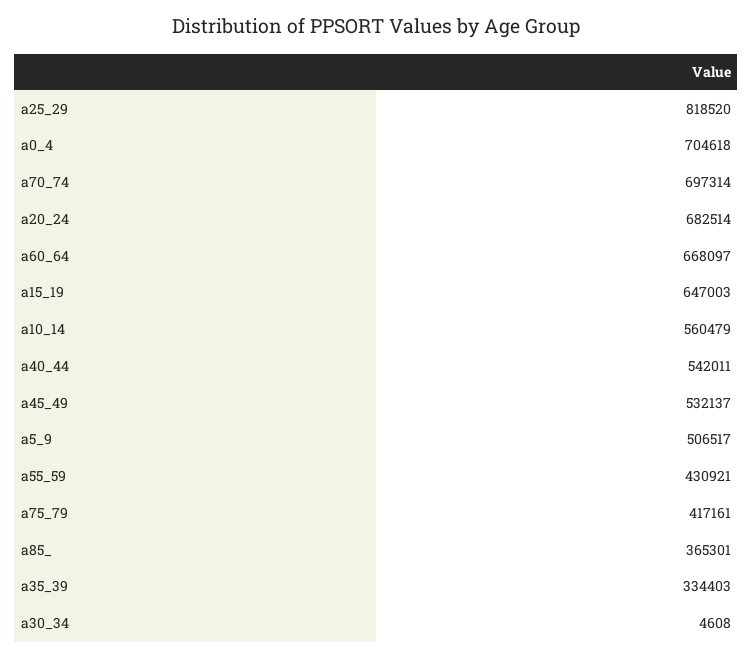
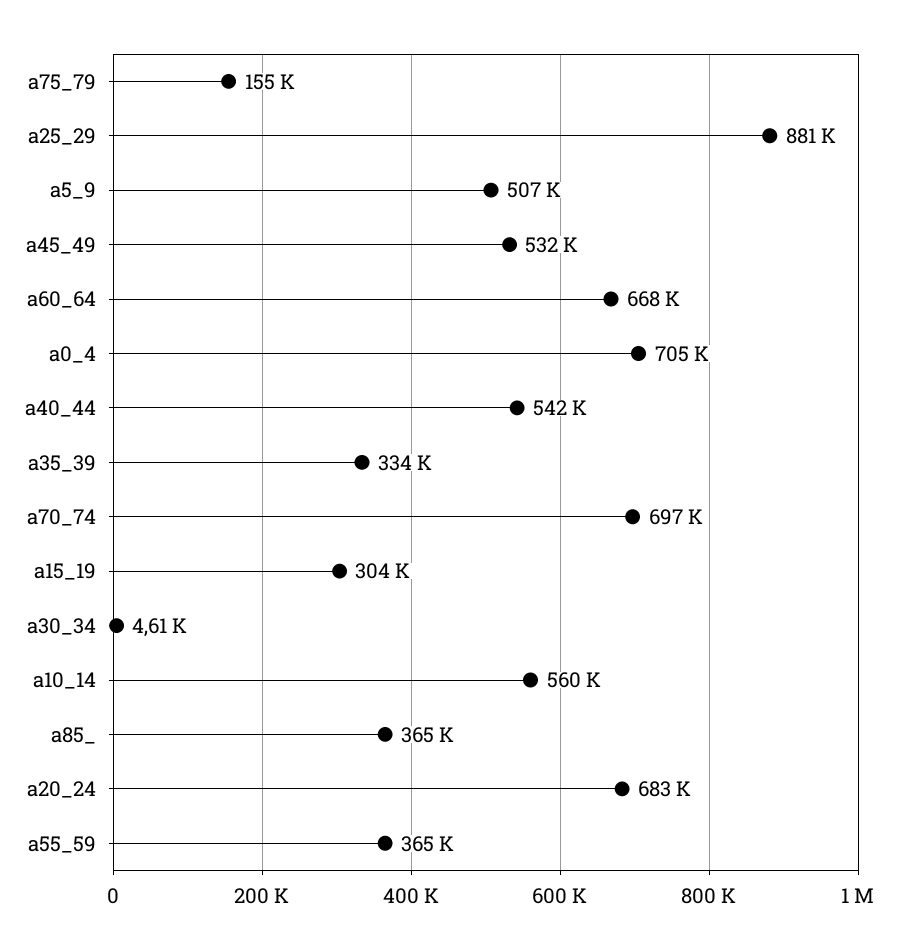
a25_29: 818520 -> 881000
a15_19: 647003 -> 304000
a55_59: 430921 -> 365000
a75_79: 417161 -> 155000

